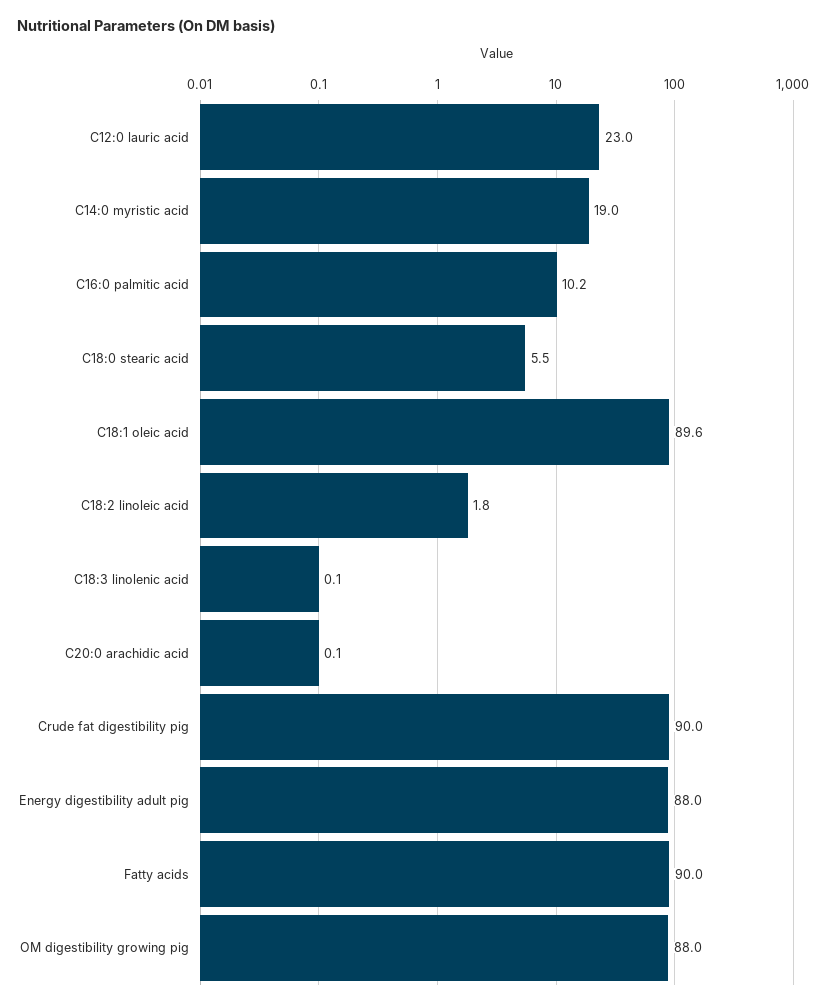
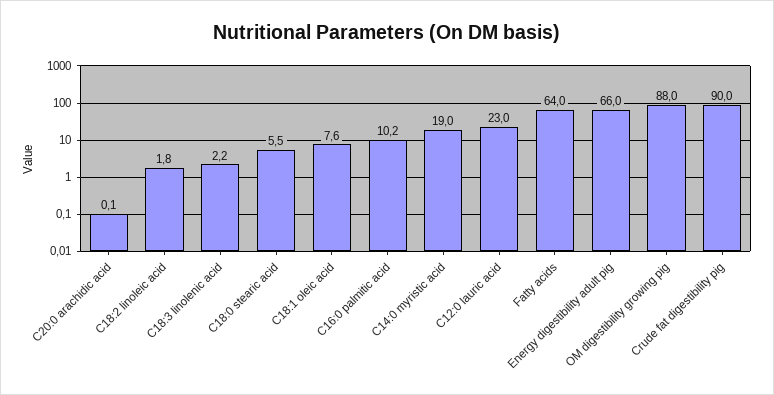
C18:1 oleic acid: 89.6 -> 7.6
C18:3 linolenic acid: 0.1 -> 2.2
Energy digestibility adult pig: 88 -> 66
Fatty acids: 90 -> 64

